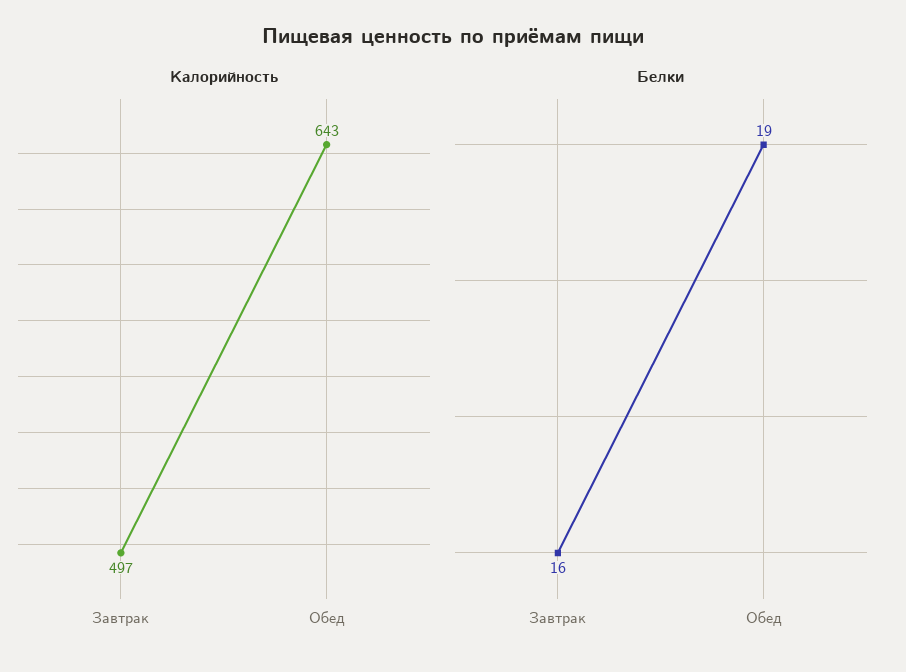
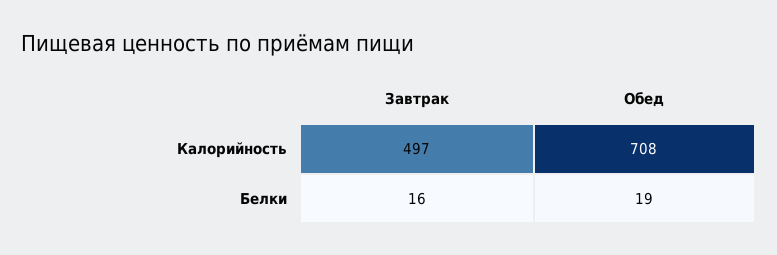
Калорийность, Обед: 643 -> 708

